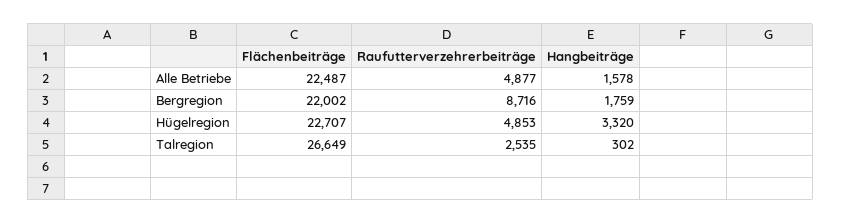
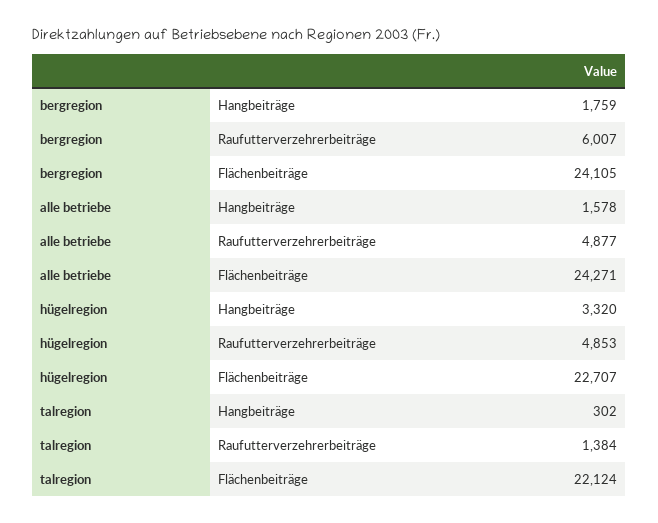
Flächenbeiträge, Alle Betriebe: 22487 -> 24271
Flächenbeiträge, Bergregion: 22002 -> 24105
Raufutterverzehrerbeiträge, Bergregion: 8716 -> 6007
Flächenbeiträge, Talregion: 26649 -> 22124
Raufutterverzehrerbeiträge, Talregion: 2535 -> 1384

